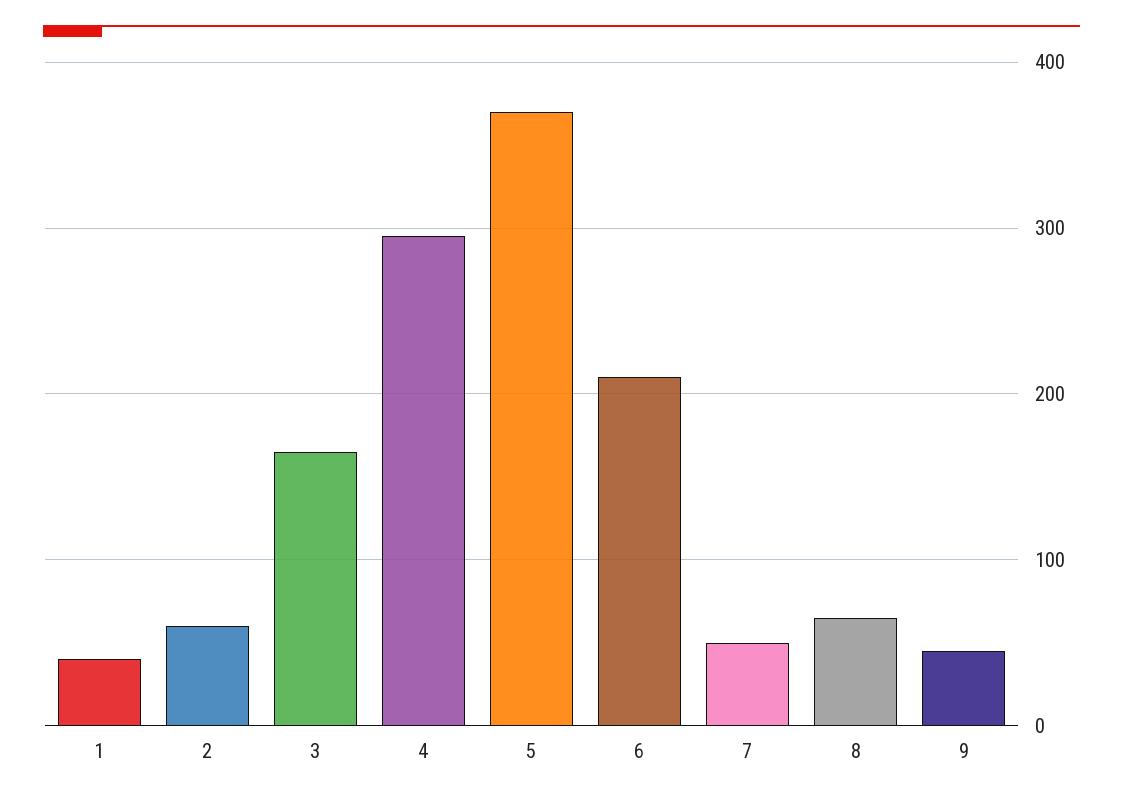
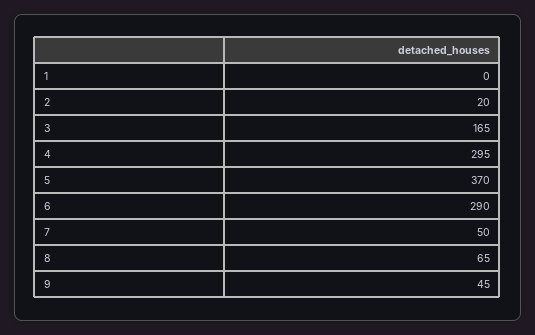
1: 40 -> 0
2: 60 -> 20
6: 210 -> 290

